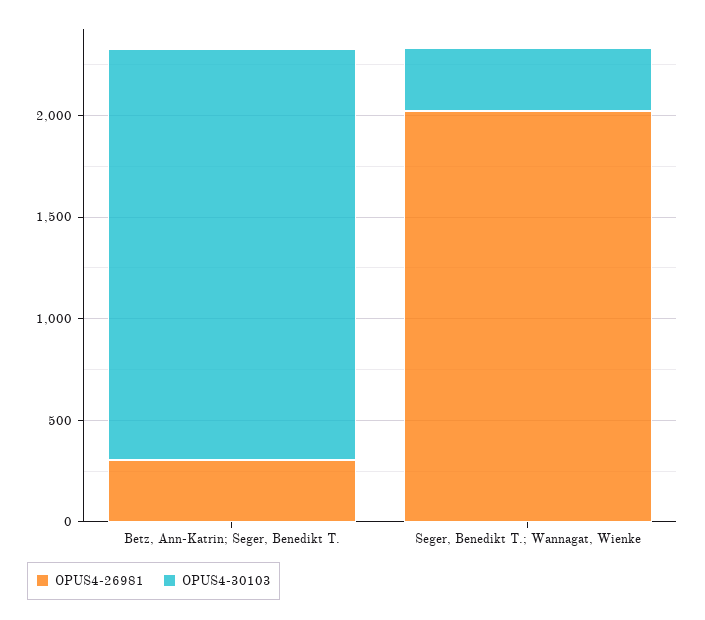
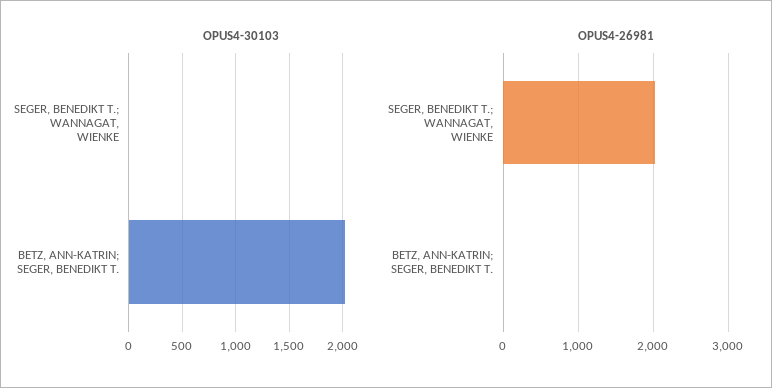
OPUS4-26981, Betz, Ann-Katrin; Seger, Benedikt T.: 300 -> 0
OPUS4-30103, Seger, Benedikt T.; Wannagat, Wienke: 300 -> 0

